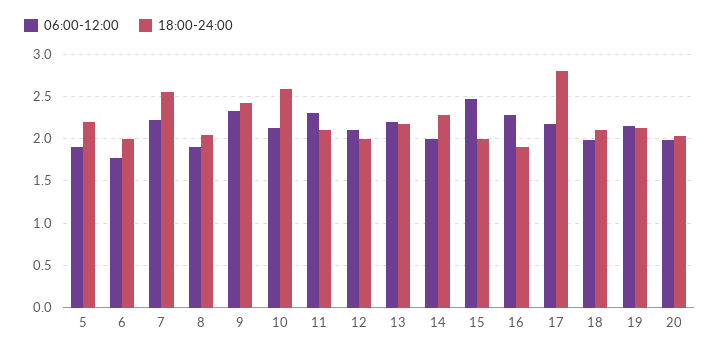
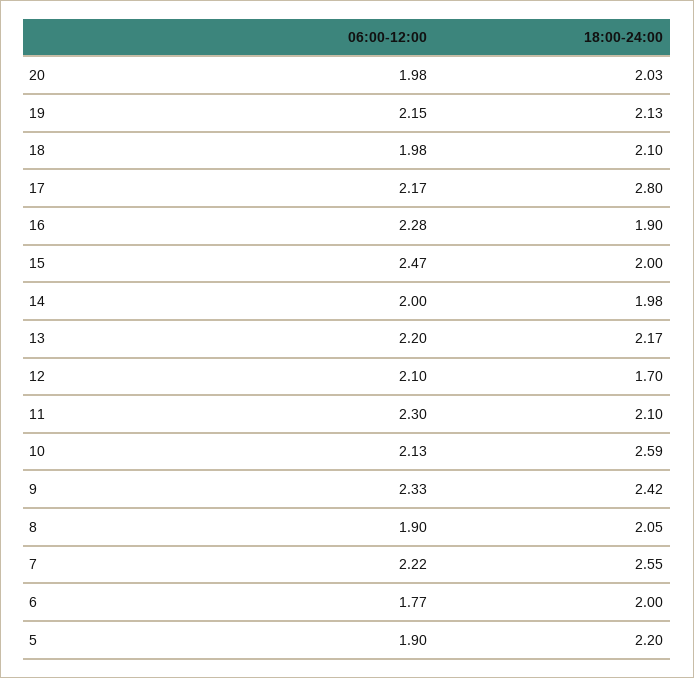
18:00-24:00, 12: 2 -> 1.7
18:00-24:00, 14: 2.3 -> 1.98

